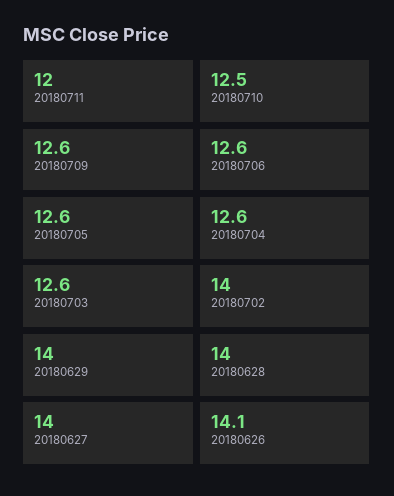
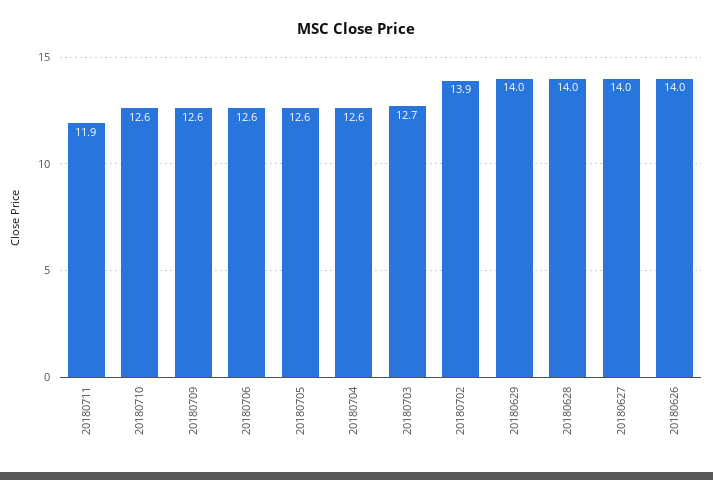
20180711: 12 -> 11.9
20180710: 12.5 -> 12.6
20180703: 12.6 -> 12.7
20180702: 14 -> 13.9
20180626: 14.1 -> 14

